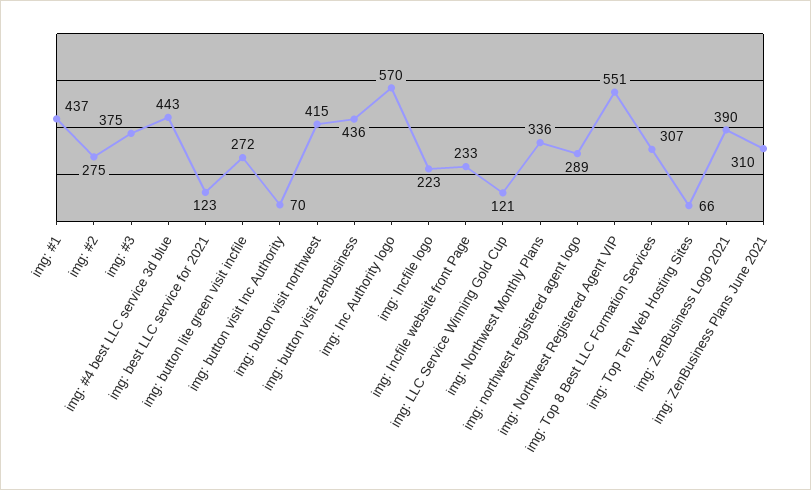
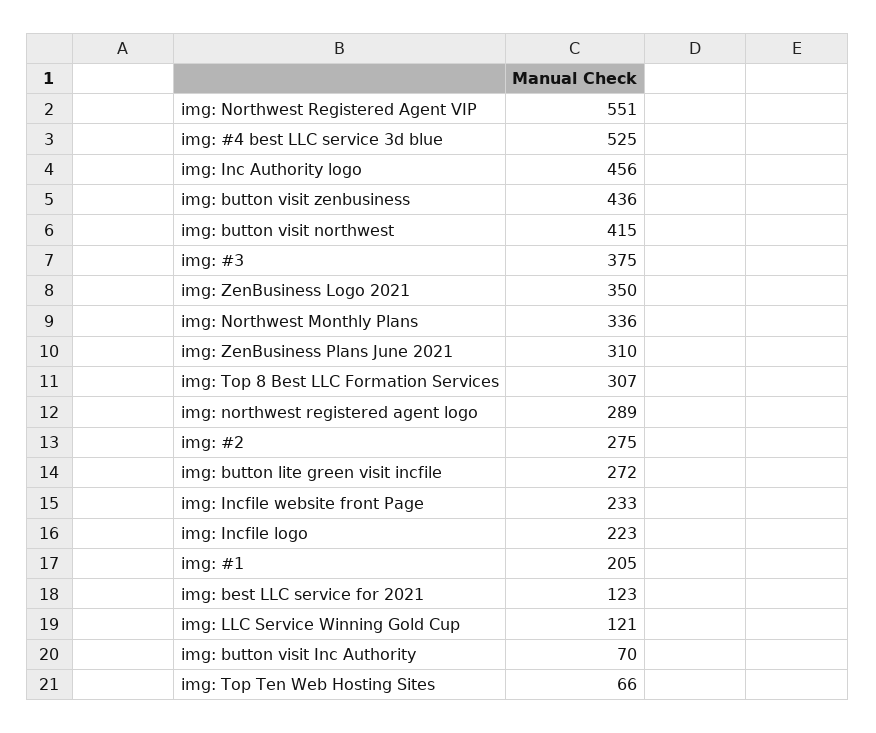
img: #1: 437 -> 205
img: #4 best LLC service 3d blue: 443 -> 525
img: Inc Authority logo: 570 -> 456
img: ZenBusiness Logo 2021: 390 -> 350

